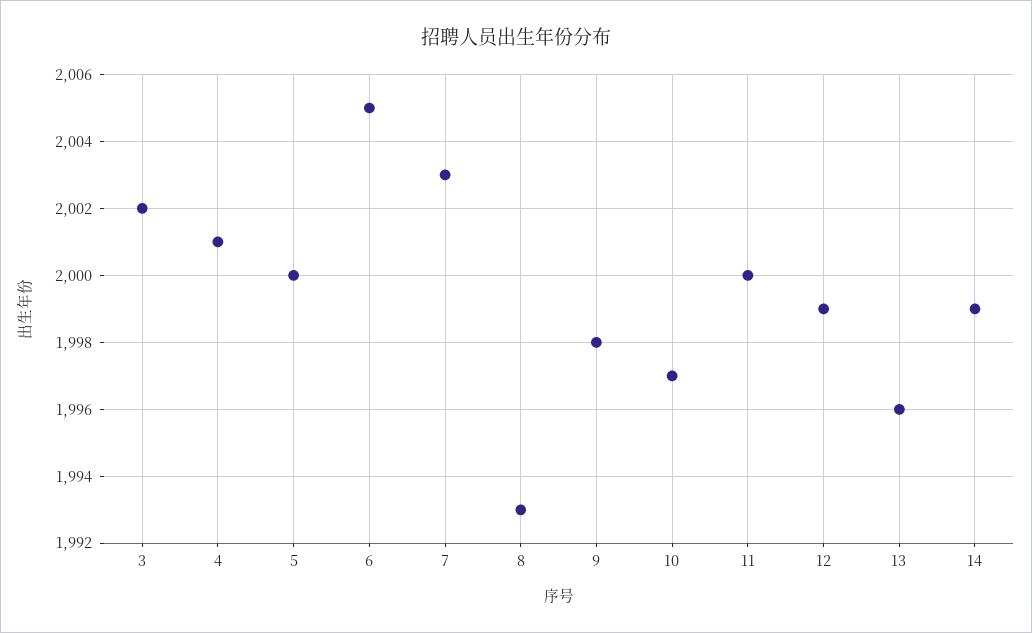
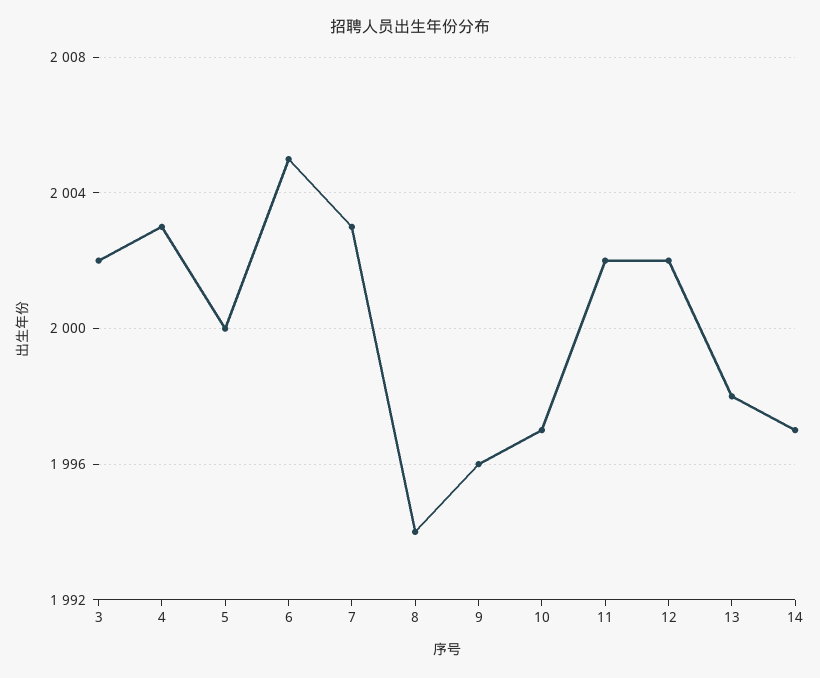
4: 2001 -> 2003
8: 1993 -> 1994
9: 1998 -> 1996
11: 2000 -> 2002
12: 1999 -> 2002
13: 1996 -> 1998
14: 1999 -> 1997

